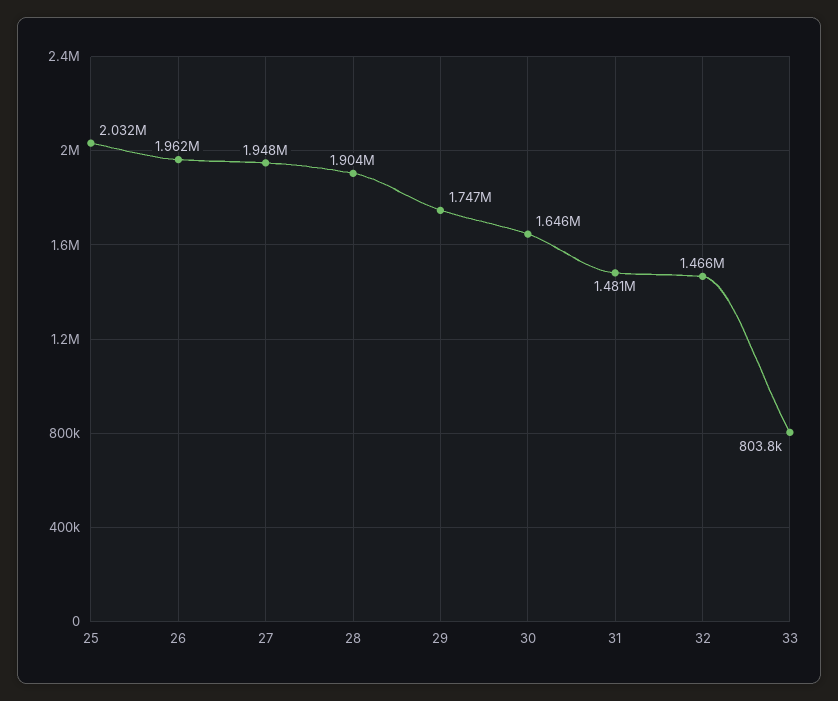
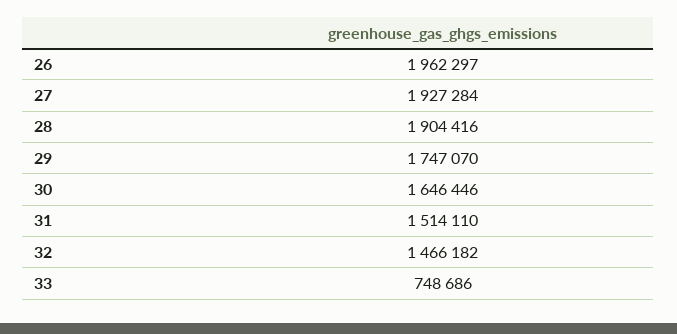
25: 2032000 -> none
27: 1948000 -> 1927284
31: 1481000 -> 1514110
33: 803800 -> 748686

